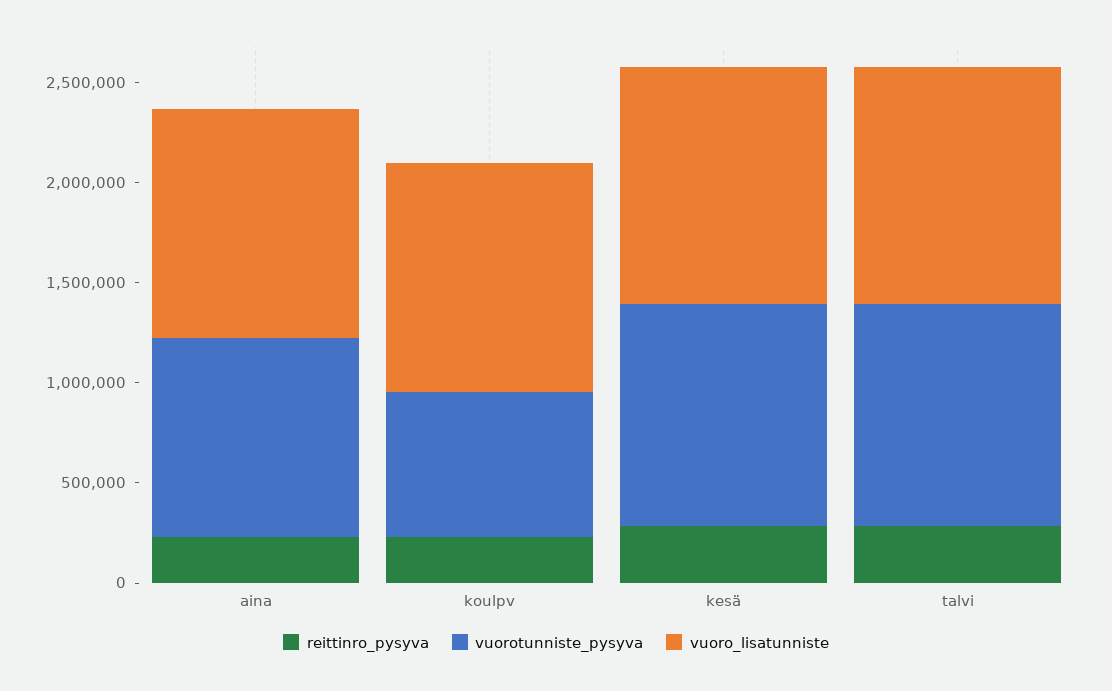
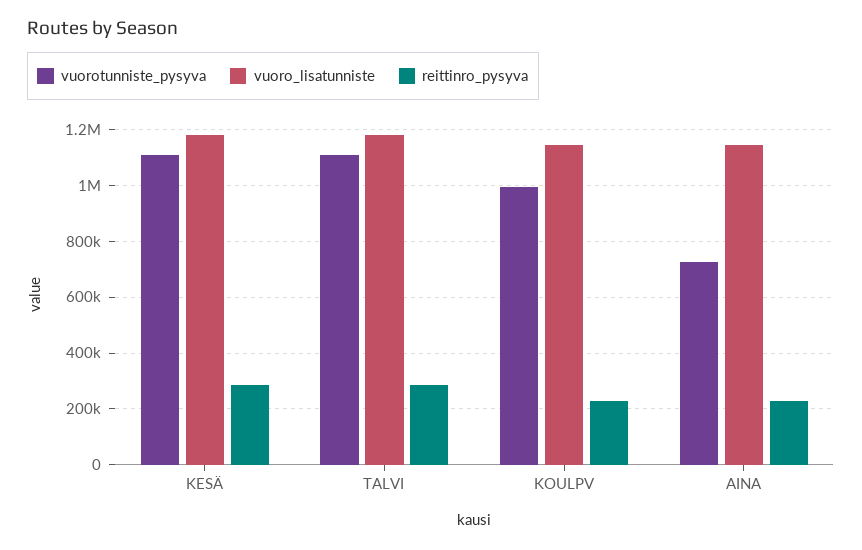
vuorotunniste_pysyva, aina: 1000000 -> 725000
vuorotunniste_pysyva, koulpv: 700000 -> 1000000

